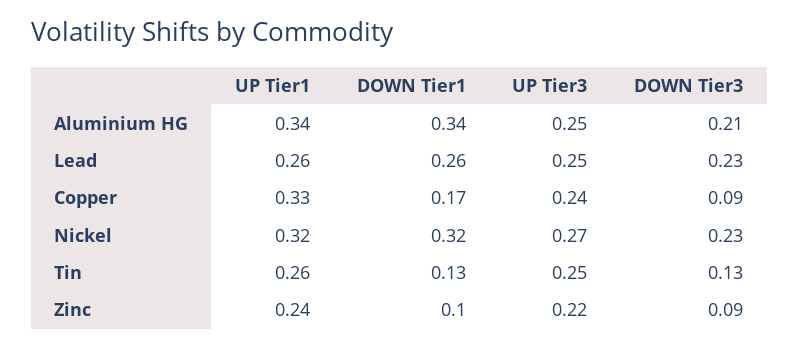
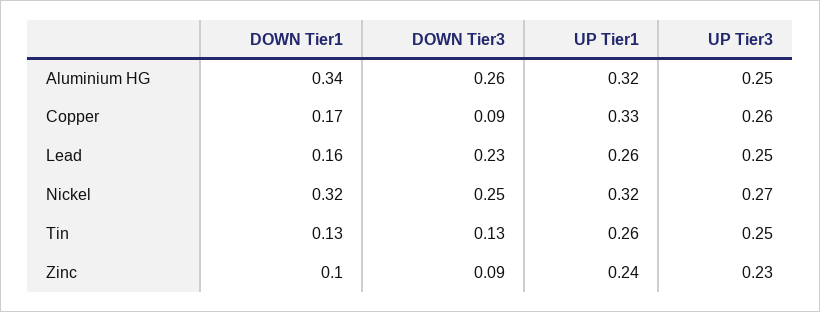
UP Tier1, Aluminium HG: 0.34 -> 0.32
DOWN Tier3, Aluminium HG: 0.21 -> 0.26
DOWN Tier1, Lead: 0.26 -> 0.16
UP Tier3, Copper: 0.24 -> 0.26
DOWN Tier3, Nickel: 0.23 -> 0.25
UP Tier3, Zinc: 0.22 -> 0.23

